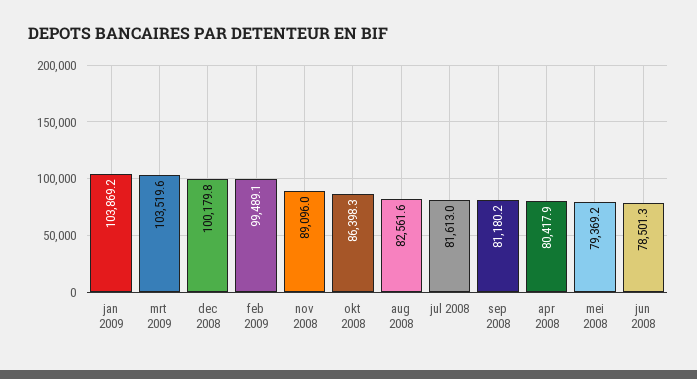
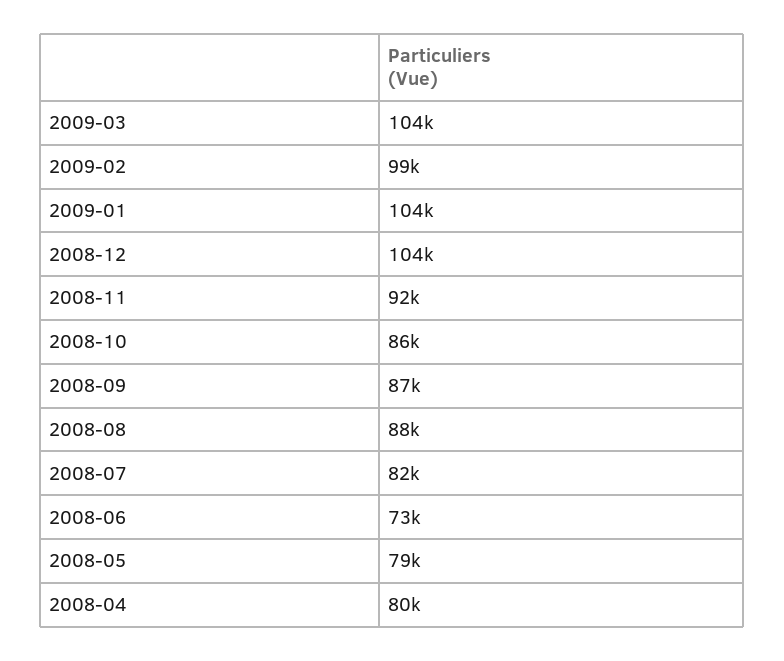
dec 2008: 100179.8 -> 104000
nov 2008: 89096 -> 92000
aug 2008: 82561.6 -> 88000
sep 2008: 81180.2 -> 87000
jun 2008: 78501.3 -> 73000

